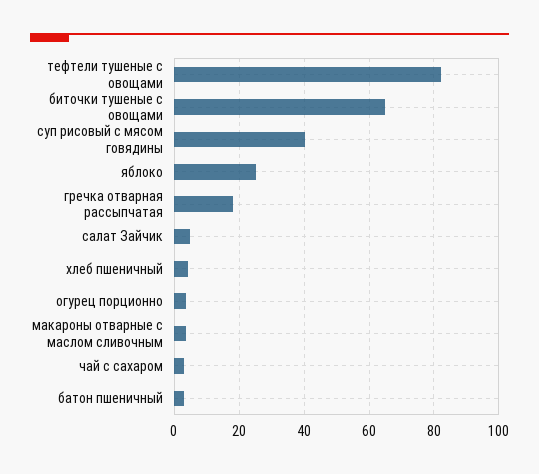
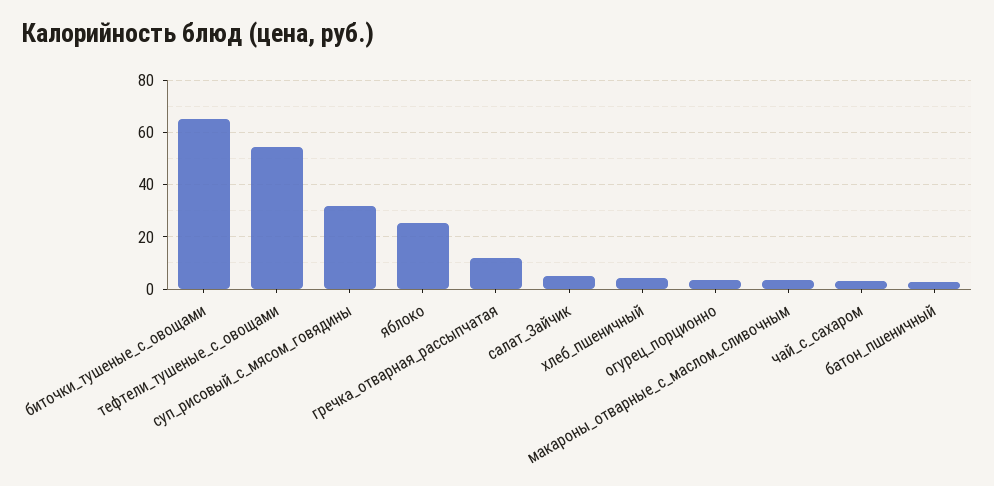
тефтели тушеные с овощами: 82 -> 55
суп рисовый с мясом говядины: 40 -> 32.5
гречка отварная рассыпчатая: 18 -> 12.5

